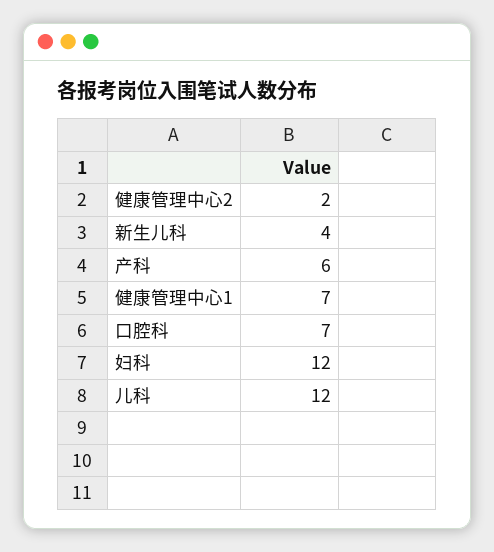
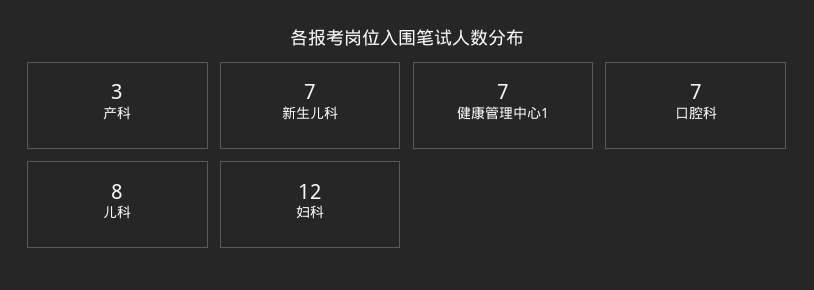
健康管理中心2: 2 -> none
新生儿科: 4 -> 7
产科: 6 -> 3
儿科: 12 -> 8

